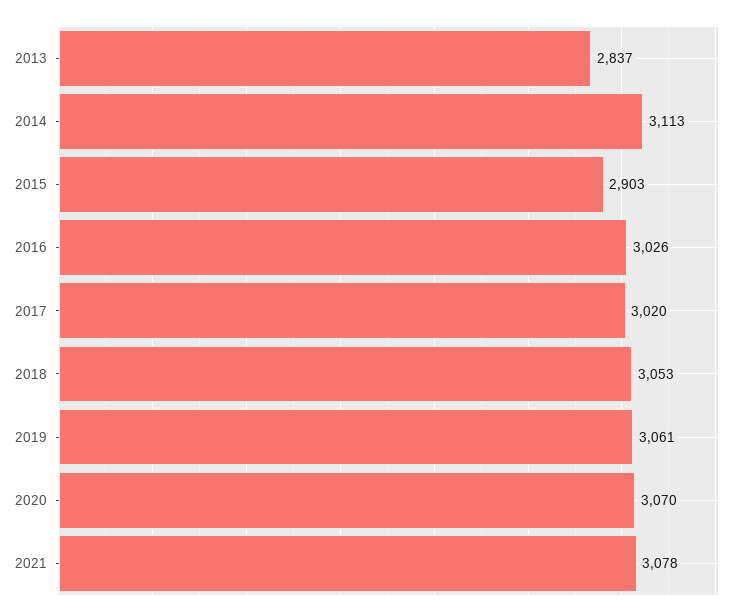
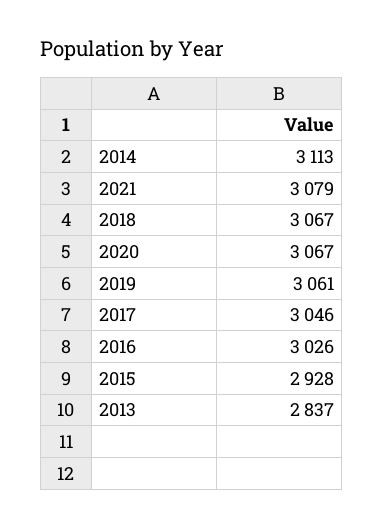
2015: 2903 -> 2928
2017: 3020 -> 3046
2018: 3053 -> 3067
2020: 3070 -> 3067
2021: 3078 -> 3079

